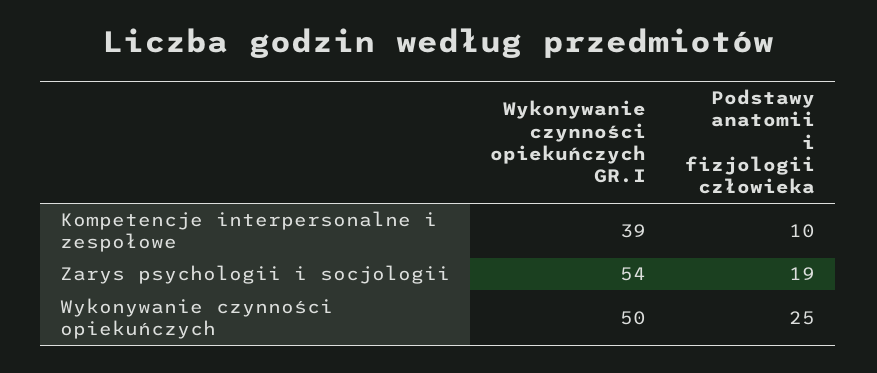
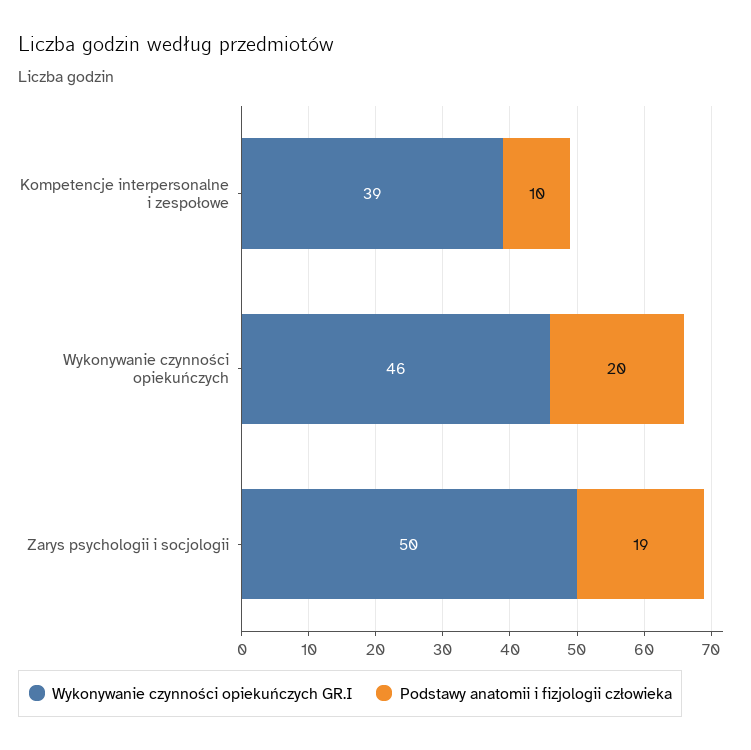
Wykonywanie czynności opiekuńczych GR.I, Zarys psychologii i socjologii: 54 -> 50
Wykonywanie czynności opiekuńczych GR.I, Wykonywanie czynności opiekuńczych: 50 -> 46
Podstawy anatomii i fizjologii człowieka, Wykonywanie czynności opiekuńczych: 25 -> 20

